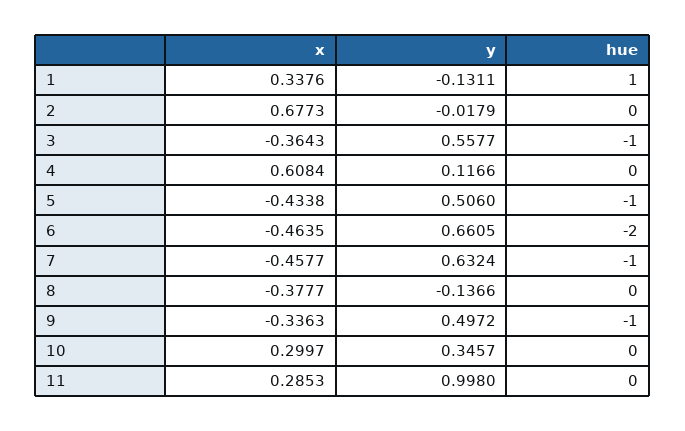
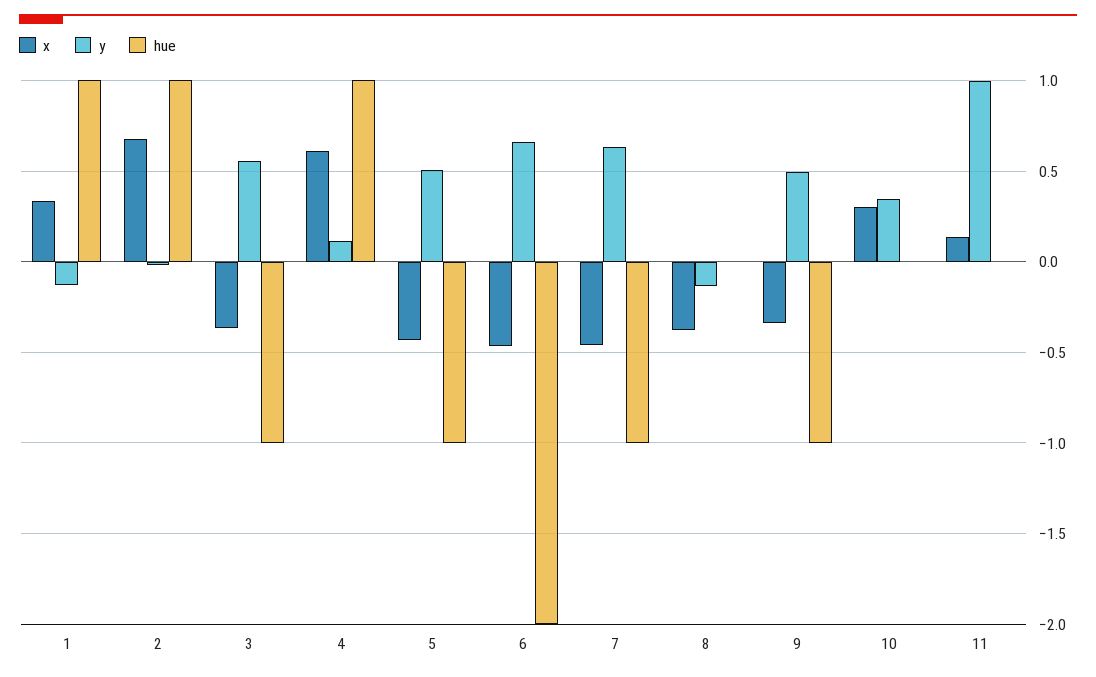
hue, 2: 0 -> 1
hue, 4: 0 -> 1
x, 11: 0.2853 -> 0.15

